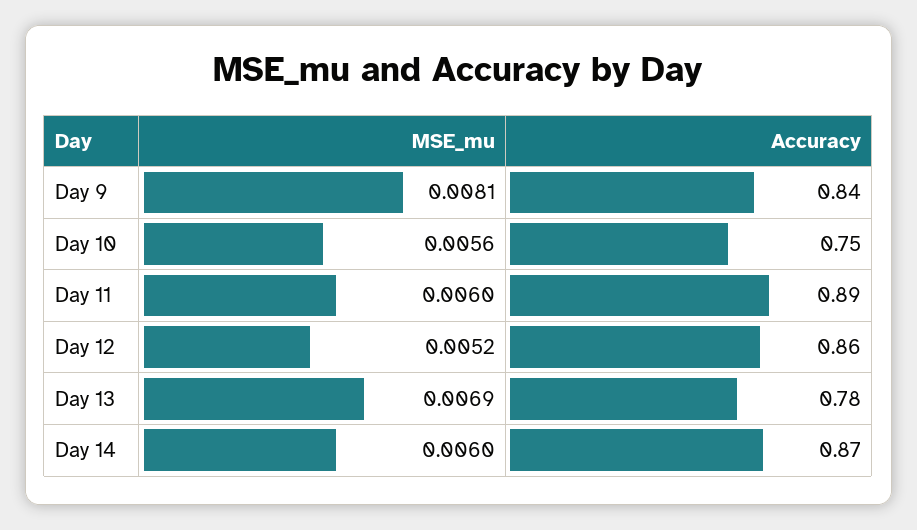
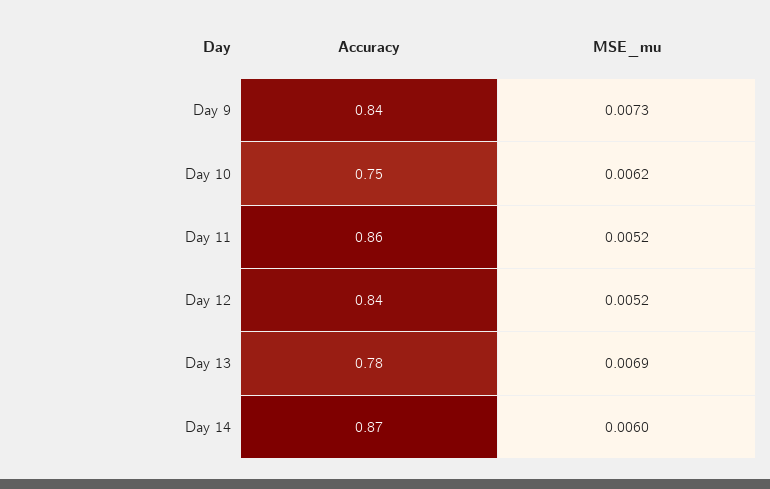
MSE_mu, Day 9: 0.0081 -> 0.0073
MSE_mu, Day 10: 0.0056 -> 0.0062
MSE_mu, Day 11: 0.006 -> 0.0052
Accuracy, Day 11: 0.89 -> 0.86
Accuracy, Day 12: 0.86 -> 0.84

